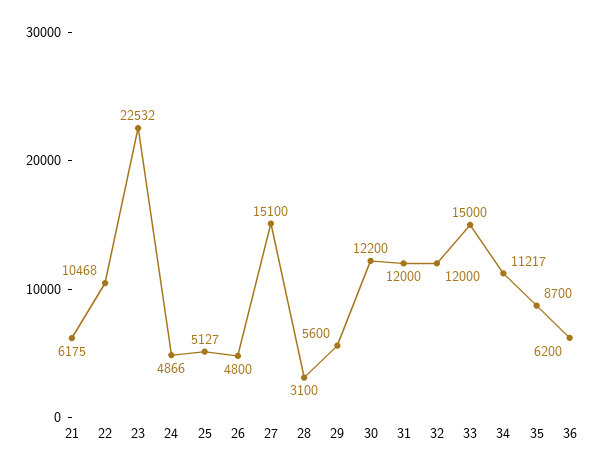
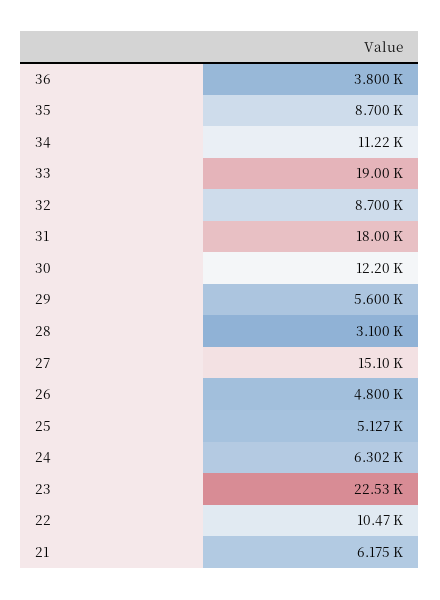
24: 4866 -> 6302
31: 12000 -> 18000
32: 12000 -> 8700
33: 15000 -> 19000
36: 6200 -> 3800

